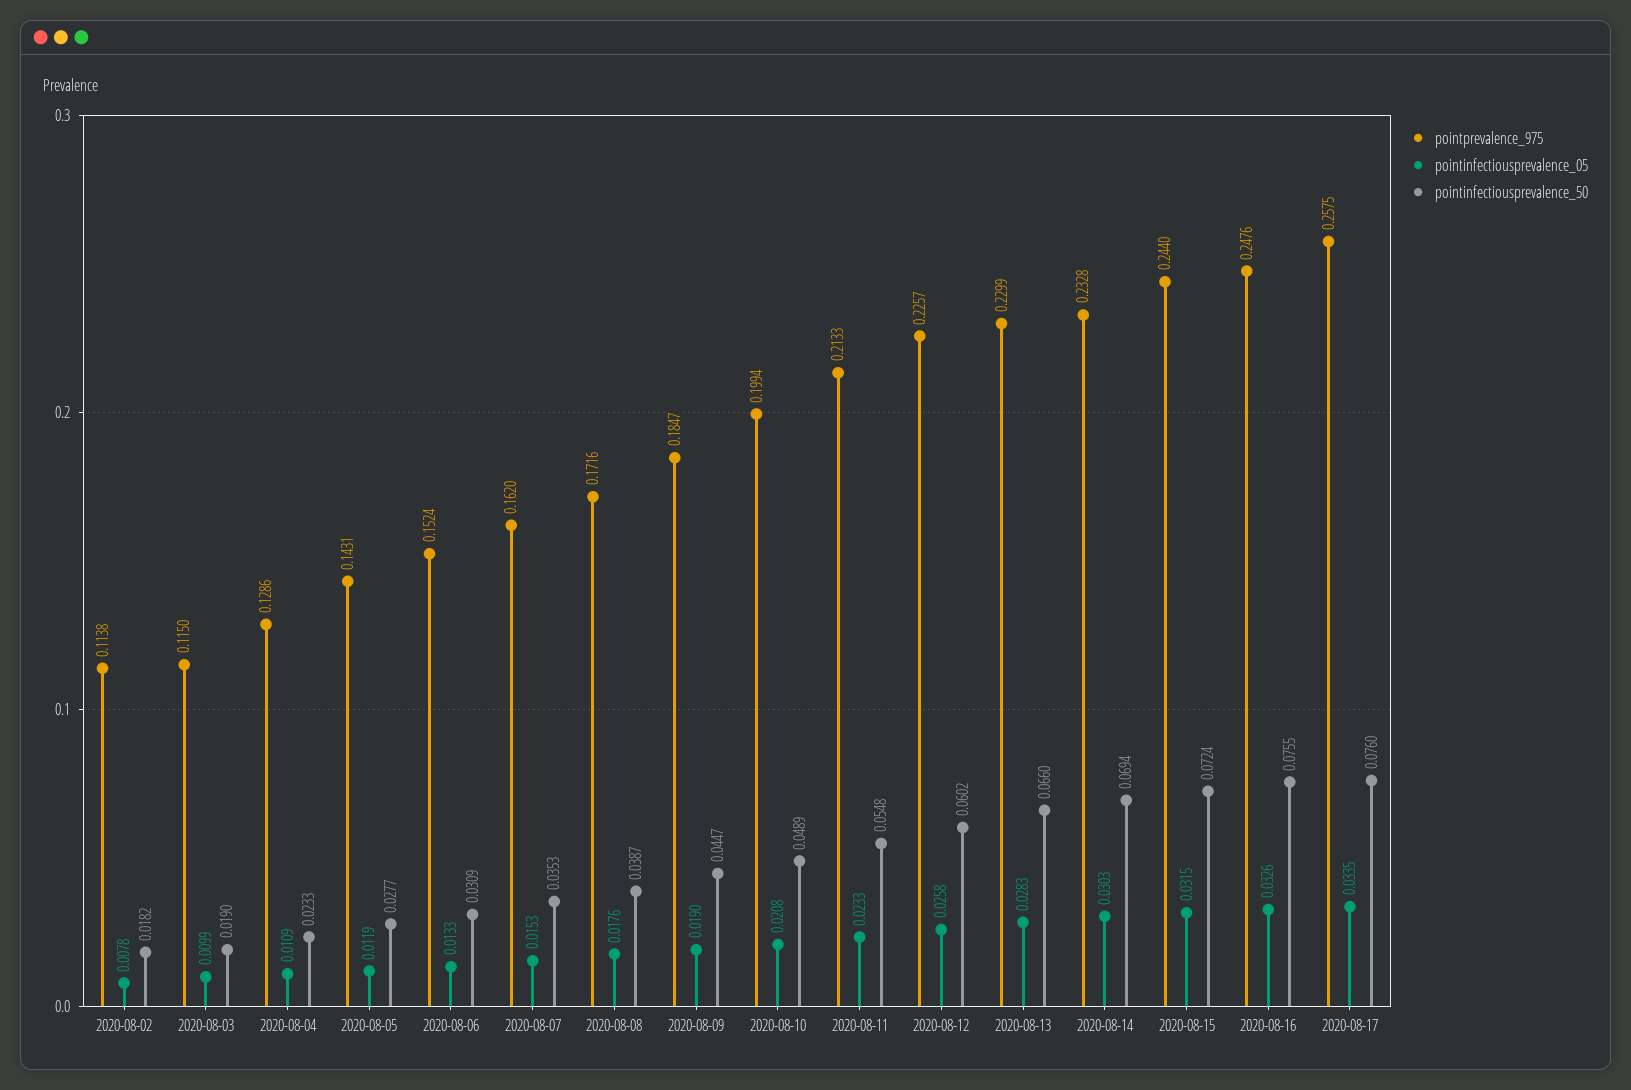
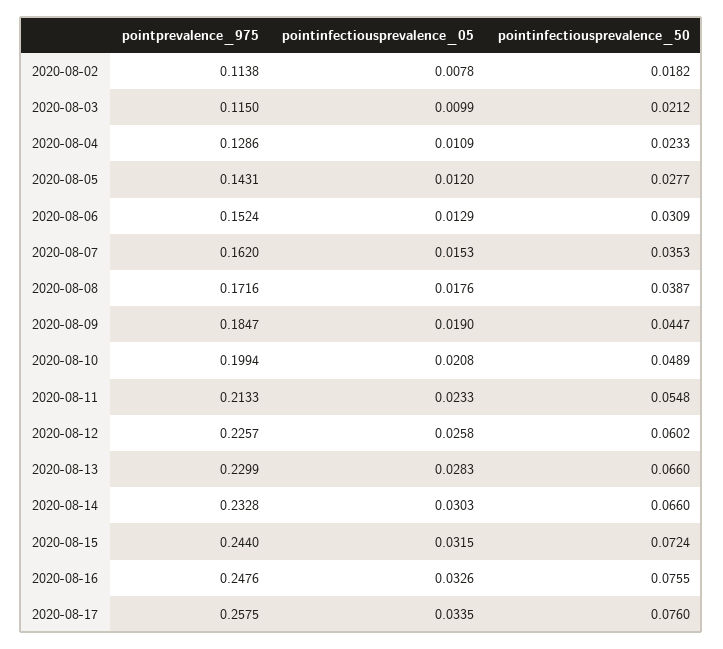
pointinfectiousprevalence_50, 2020-08-03: 0.019 -> 0.0212
pointinfectiousprevalence_05, 2020-08-05: 0.0119 -> 0.012
pointinfectiousprevalence_05, 2020-08-06: 0.0133 -> 0.0129
pointinfectiousprevalence_50, 2020-08-14: 0.0694 -> 0.066

